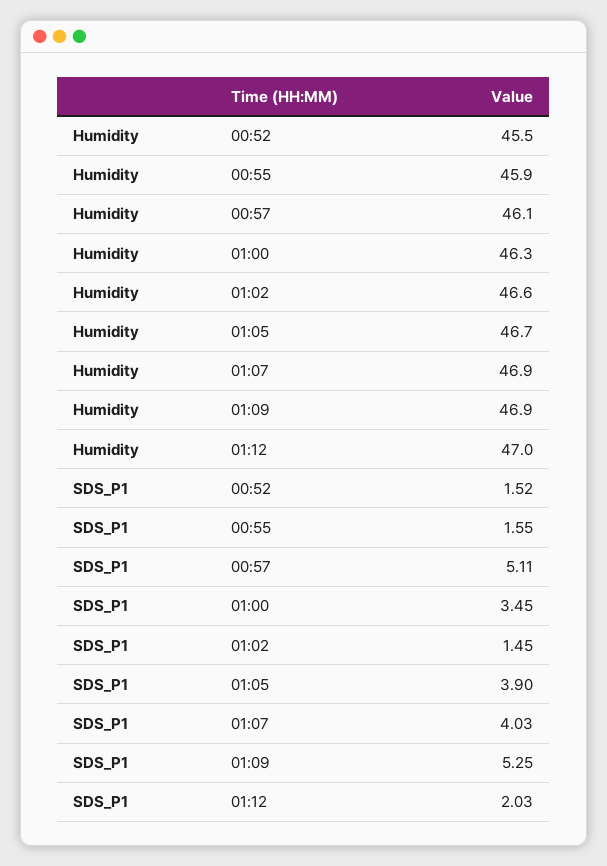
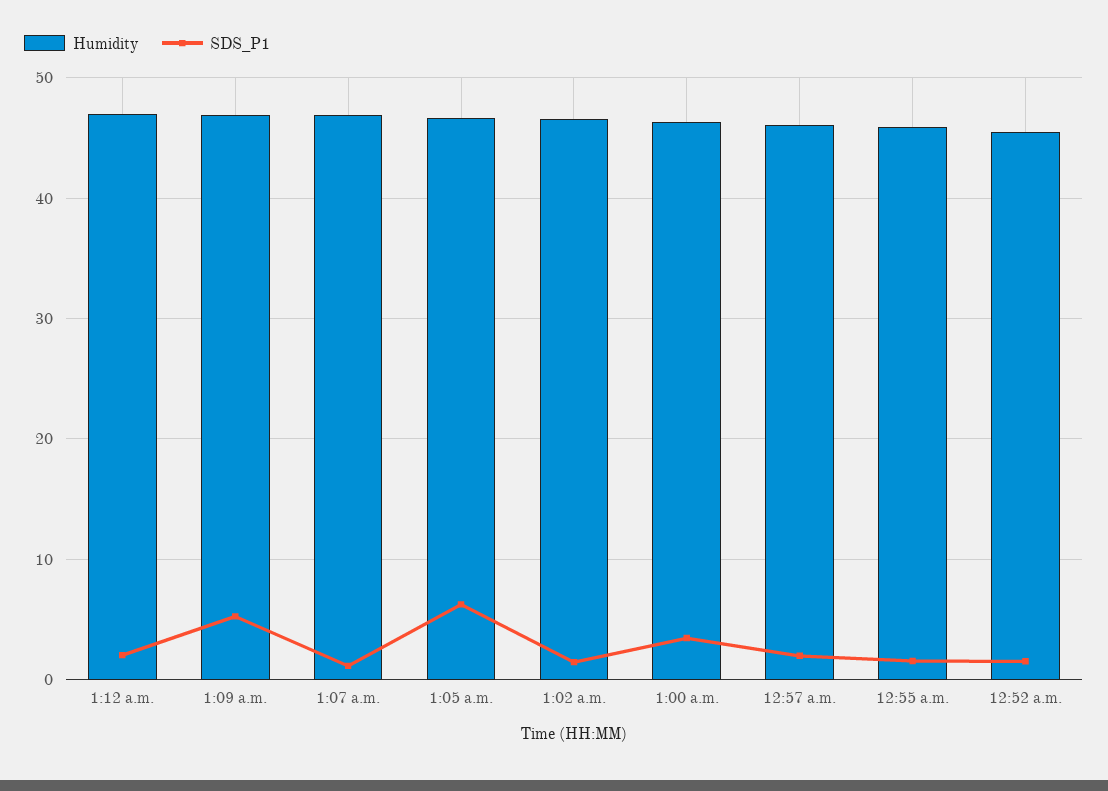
SDS_P1, 00:57: 5.11 -> 2
SDS_P1, 01:05: 3.9 -> 6
SDS_P1, 01:07: 4.03 -> 1

